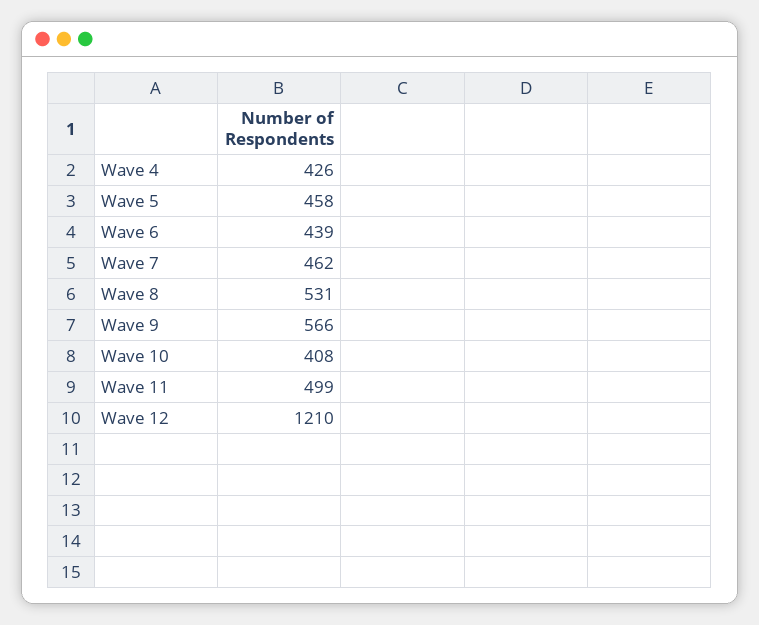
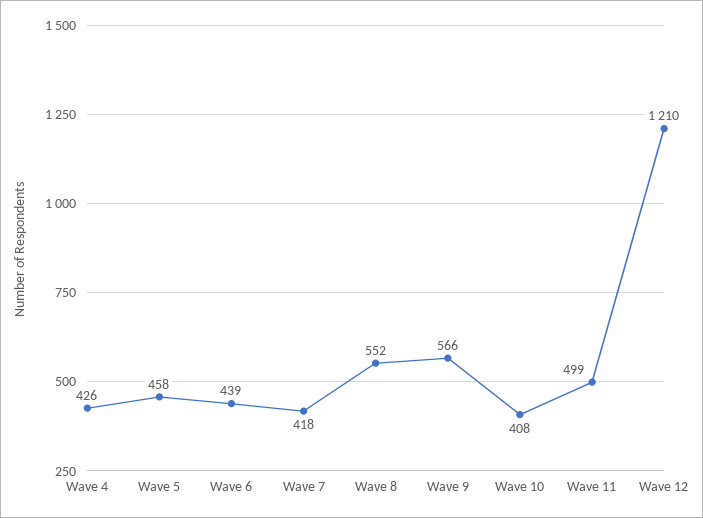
Wave 7: 462 -> 418
Wave 8: 531 -> 552

